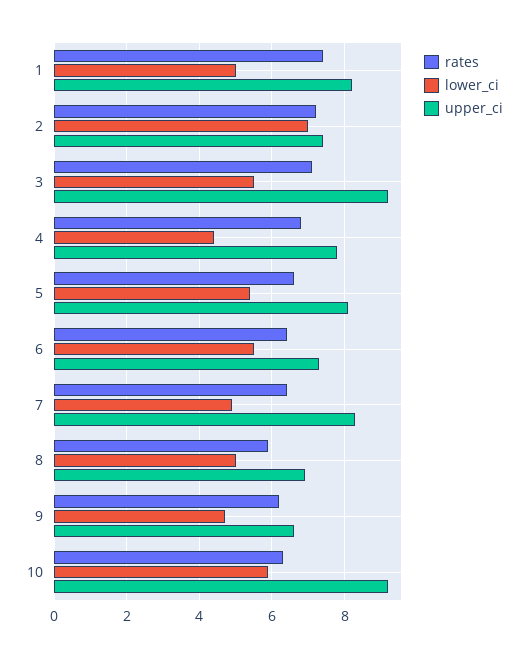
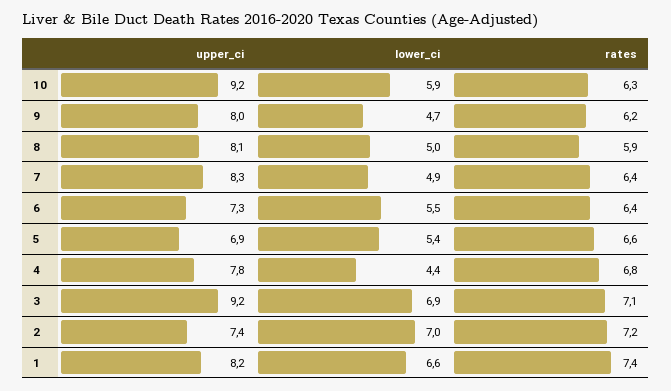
lower_ci, 1: 5 -> 6.6
lower_ci, 3: 5.5 -> 6.9
upper_ci, 5: 8 -> 6.9
upper_ci, 8: 7 -> 8.1
upper_ci, 9: 6.5 -> 8

